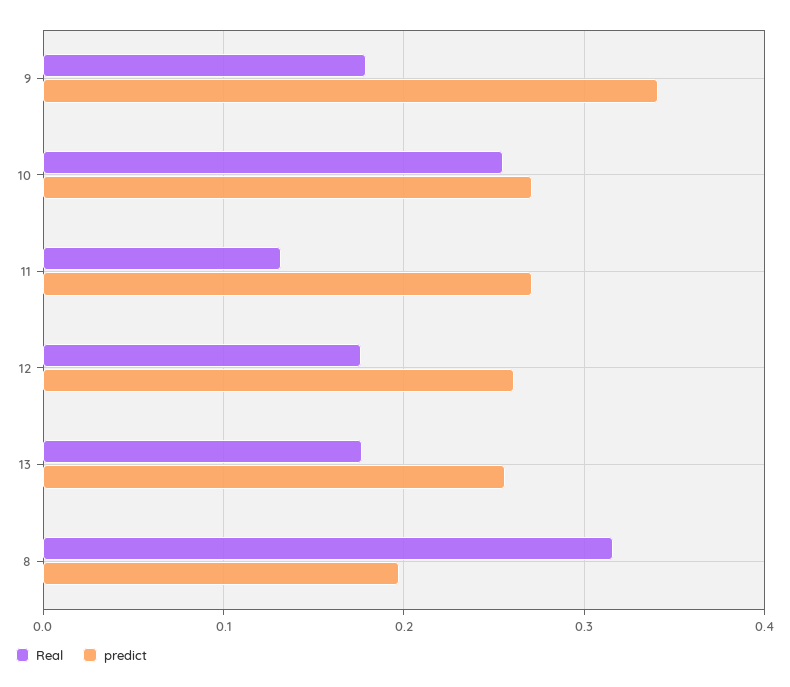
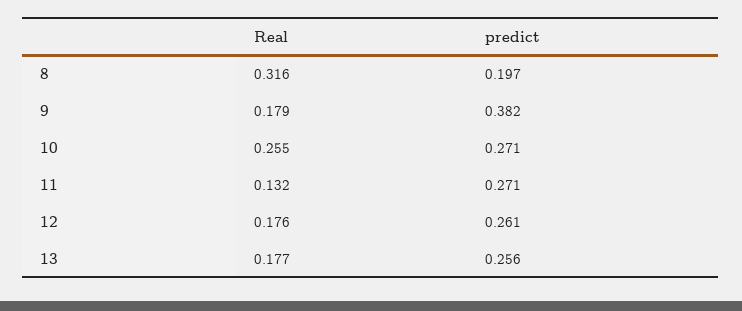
predict, 9: 0.34 -> 0.382

